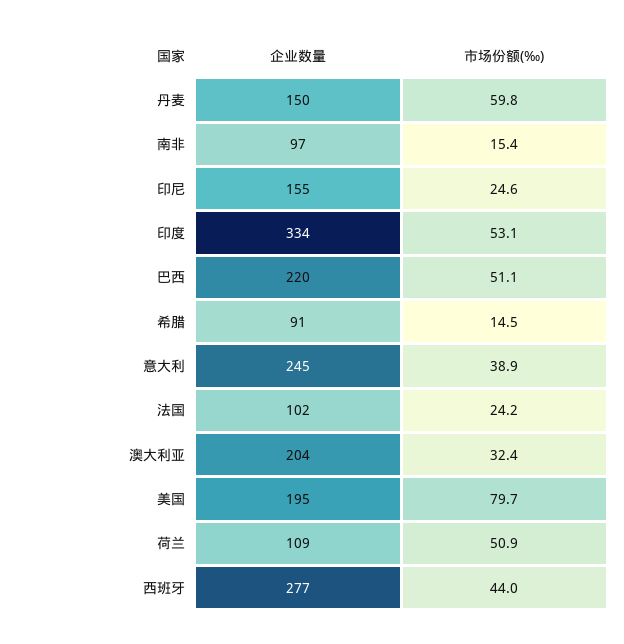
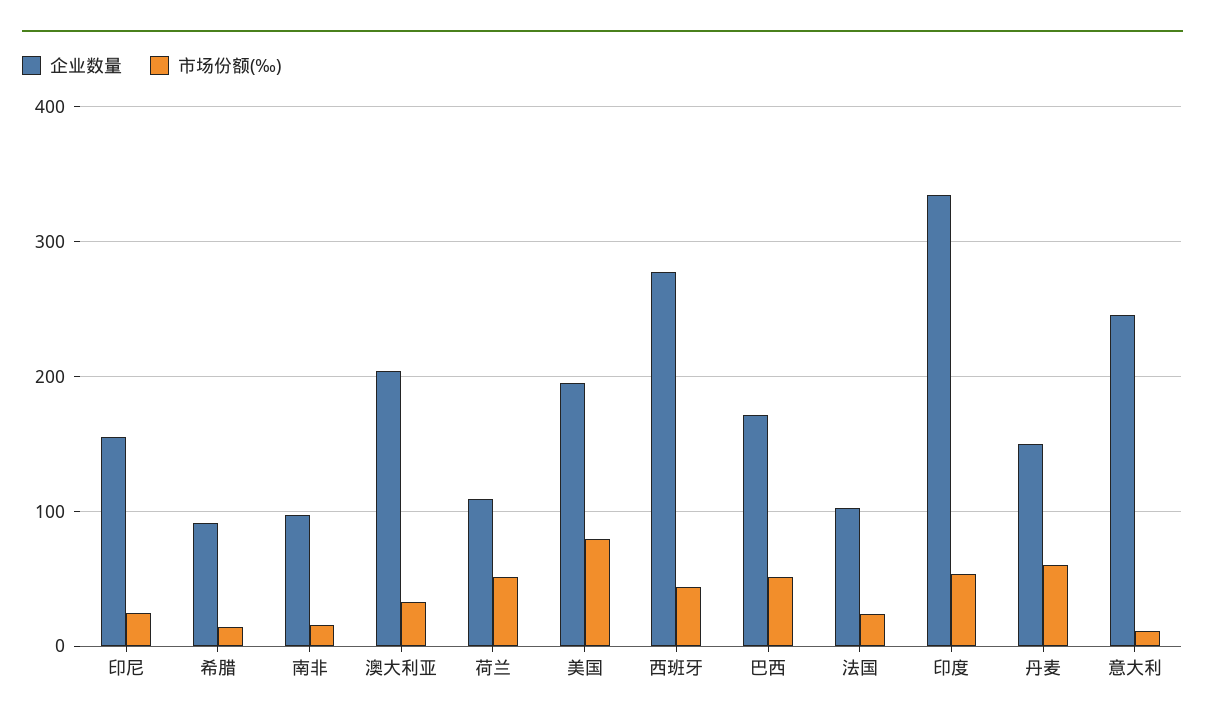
企业数量, 巴西: 220 -> 170
市场份额(‰), 意大利: 38.9 -> 10

